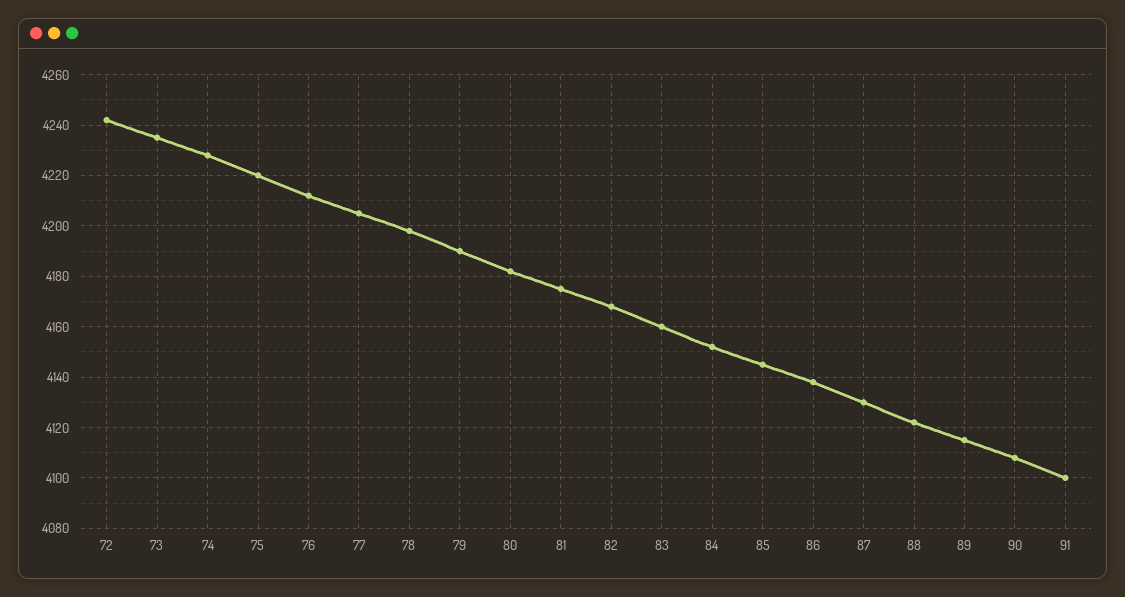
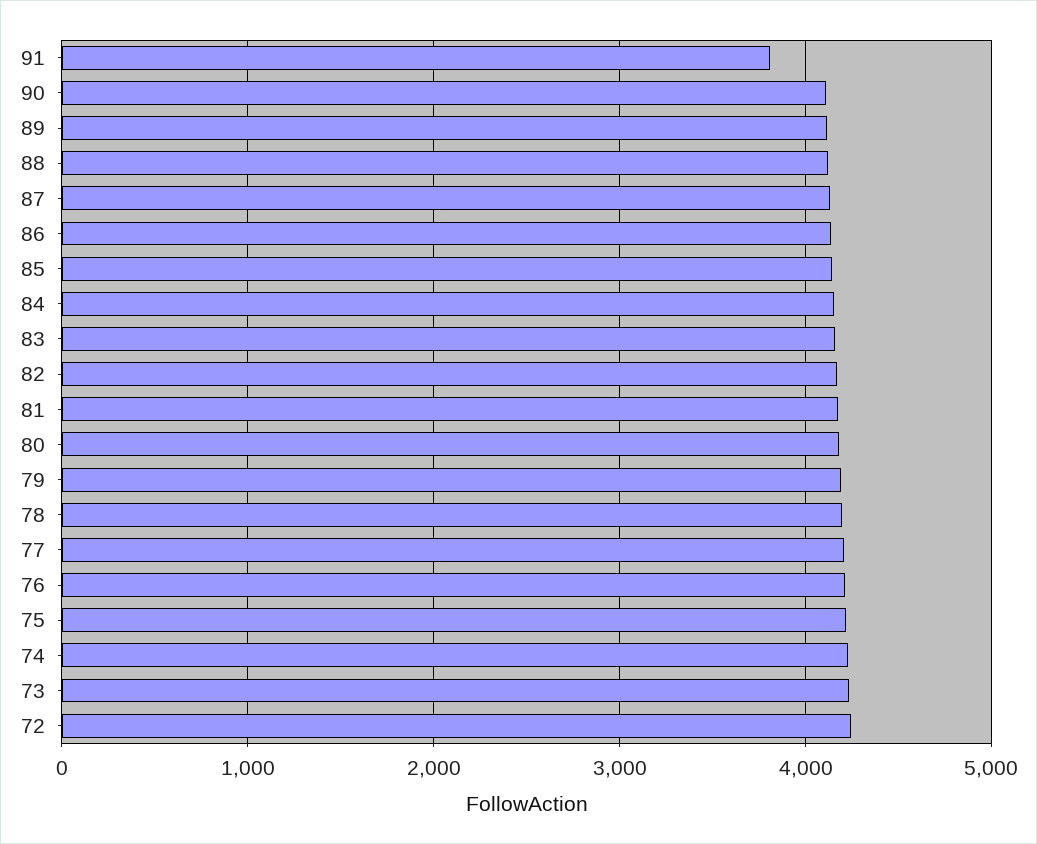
91: 4100 -> 3800

